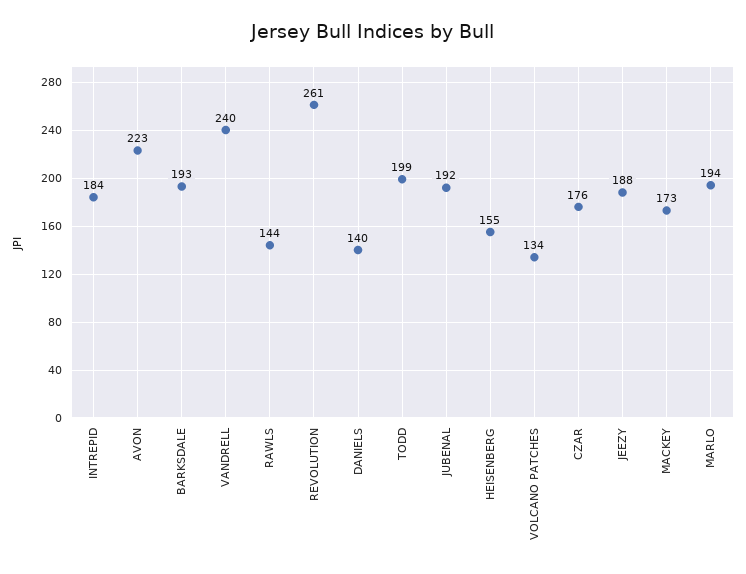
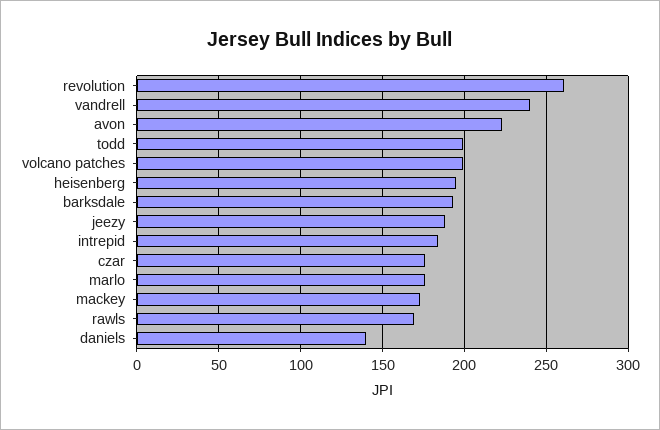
RAWLS: 144 -> 170
JUBENAL: 192 -> none
HEISENBERG: 155 -> 195
VOLCANO PATCHES: 134 -> 200
MARLO: 194 -> 175

